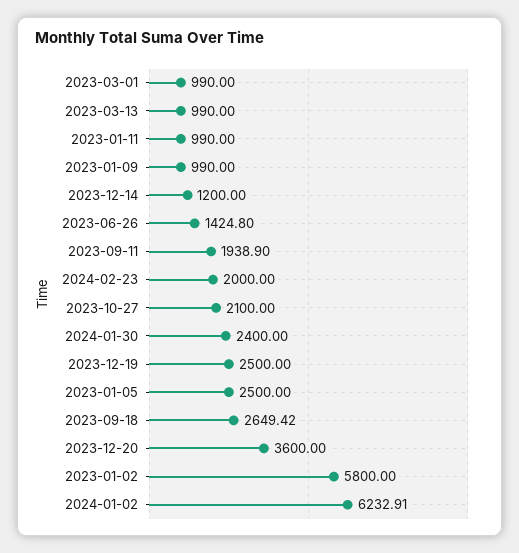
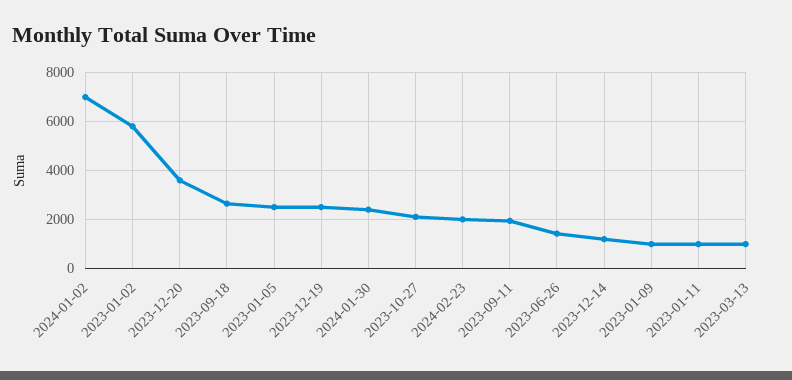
2023-03-01: 990 -> none
2024-01-02: 6232.91 -> 7000

